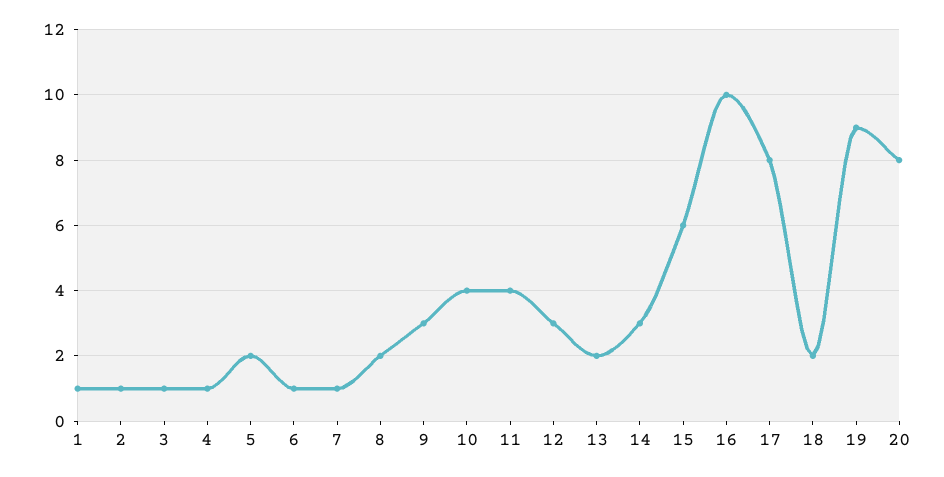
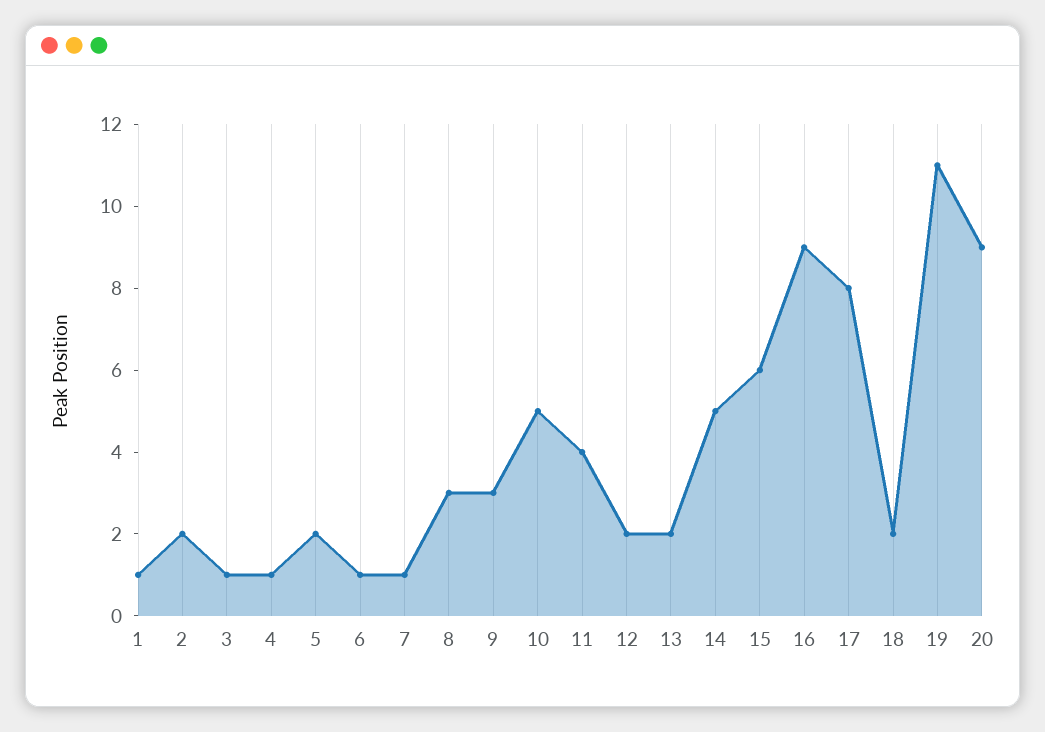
2: 1 -> 2
8: 2 -> 3
10: 4 -> 5
12: 3 -> 2
14: 3 -> 5
16: 10 -> 9
19: 9 -> 11
20: 8 -> 9

